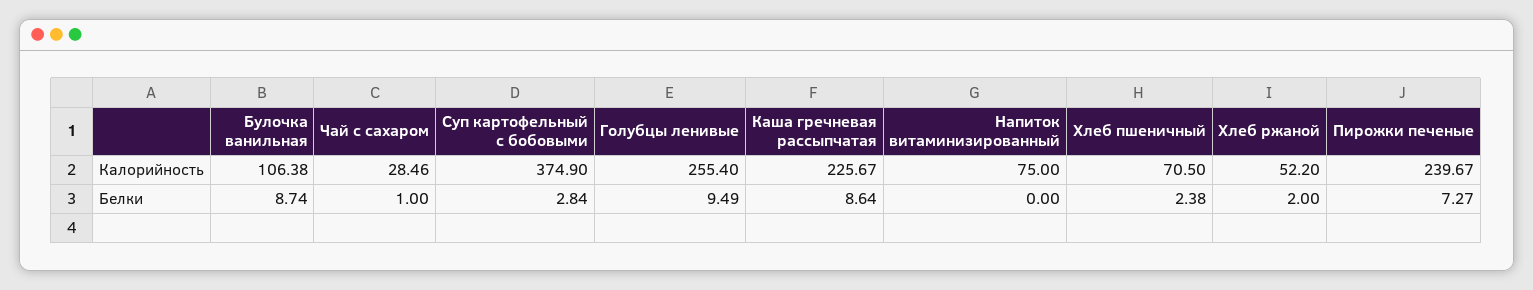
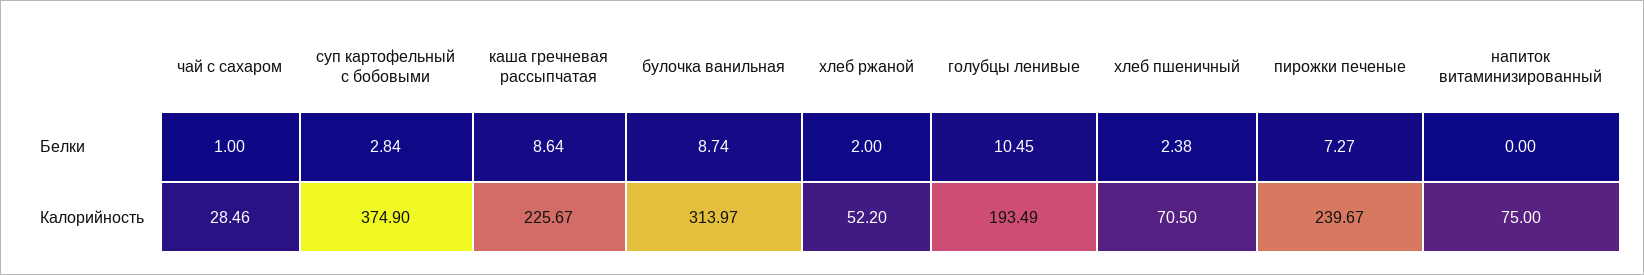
Булочка ванильная, Калорийность: 106.38 -> 313.97
Голубцы ленивые, Калорийность: 255.4 -> 193.49
Голубцы ленивые, Белки: 9.49 -> 10.45

